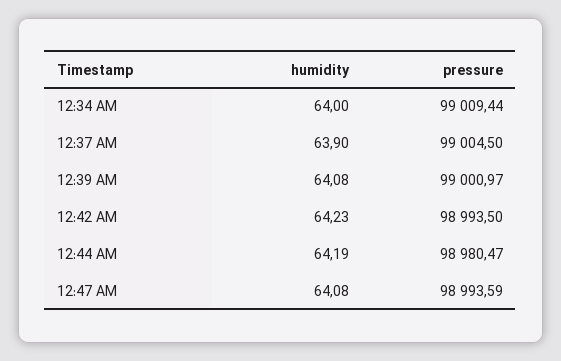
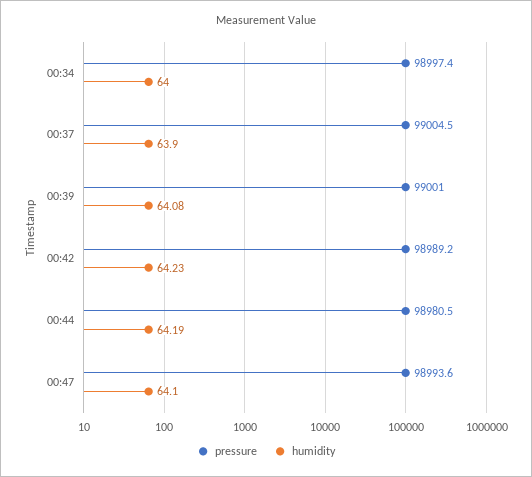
pressure, 12:34 AM: 99009.44 -> 98997.4
pressure, 12:42 AM: 98993.5 -> 98989.2
humidity, 12:47 AM: 64.08 -> 64.1

